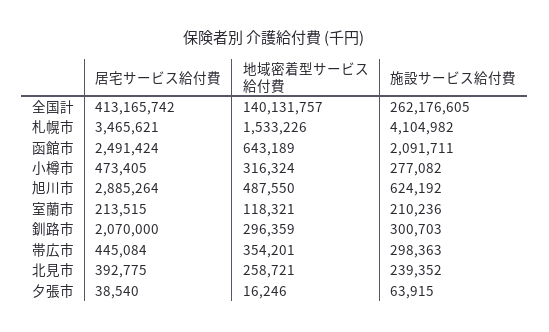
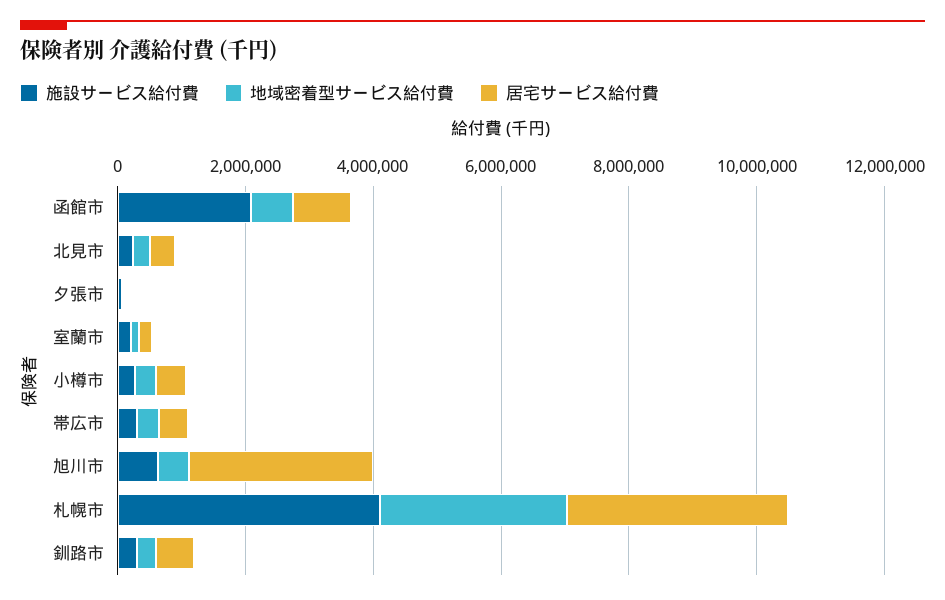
居宅サービス給付費, 全国計: 413165742 -> none
地域密着型サービス給付費, 全国計: 140131757 -> none
施設サービス給付費, 全国計: 262176605 -> none
地域密着型サービス給付費, 札幌市: 1533226 -> 3000000
居宅サービス給付費, 函館市: 2491424 -> 1000000
居宅サービス給付費, 釧路市: 2070000 -> 500000

